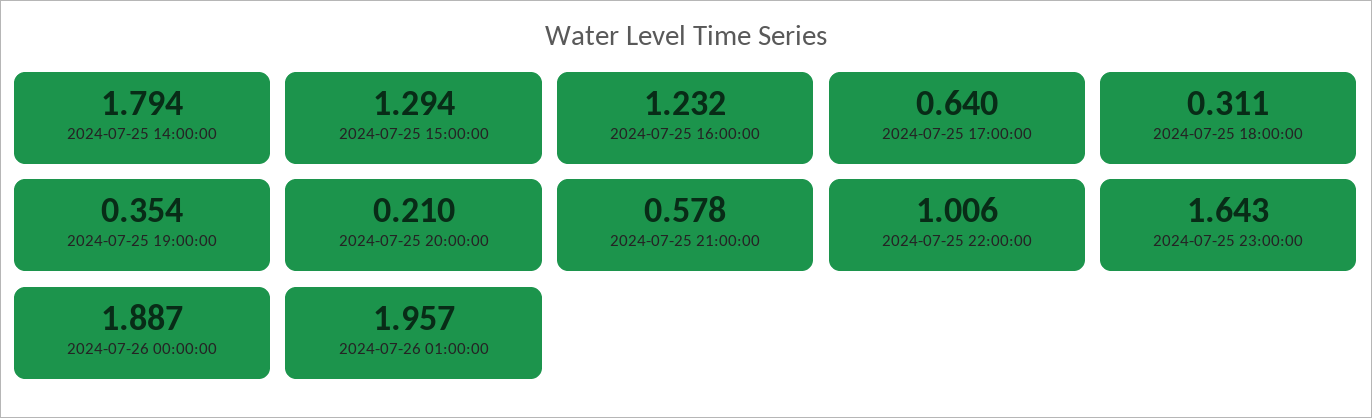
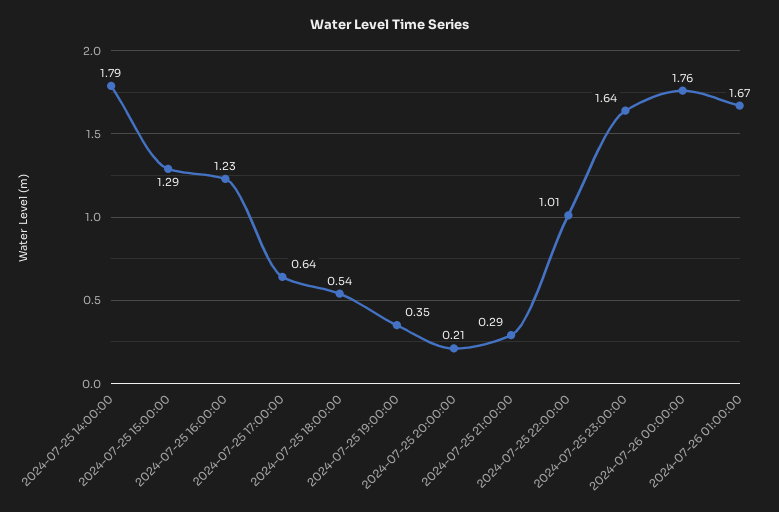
2024-07-25 18:00:00: 0.311 -> 0.54
2024-07-25 21:00:00: 0.578 -> 0.29
2024-07-26 00:00:00: 1.887 -> 1.76
2024-07-26 01:00:00: 1.957 -> 1.67

